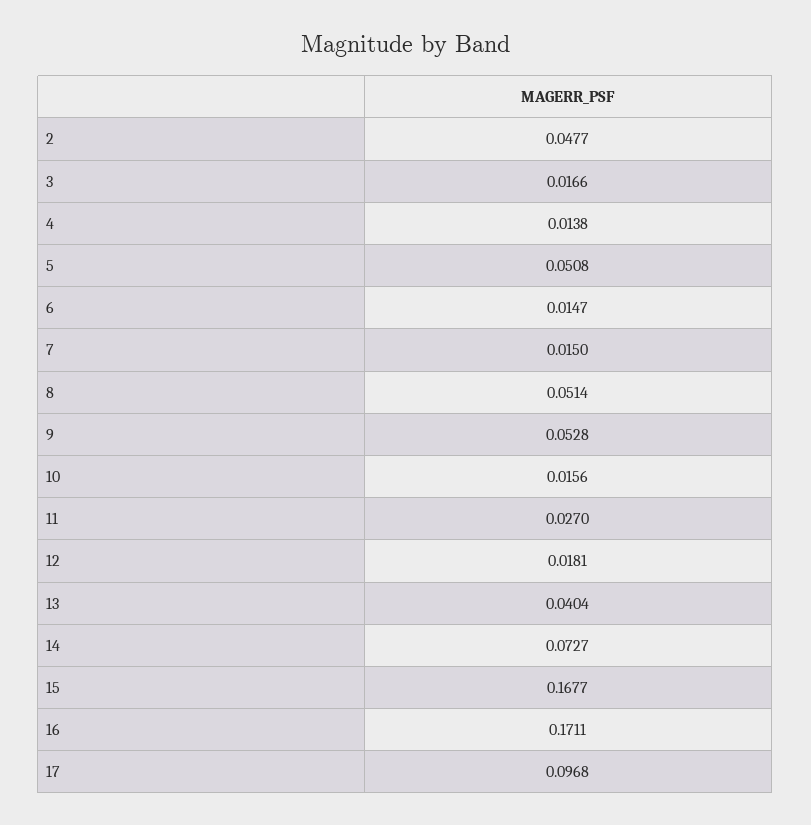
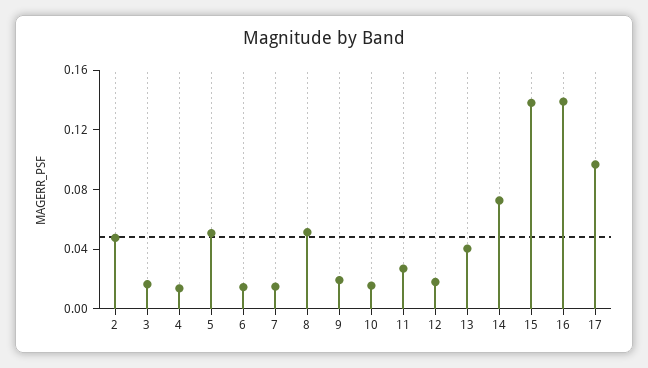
9: 0.0528 -> 0.02
15: 0.1677 -> 0.14
16: 0.1711 -> 0.14

